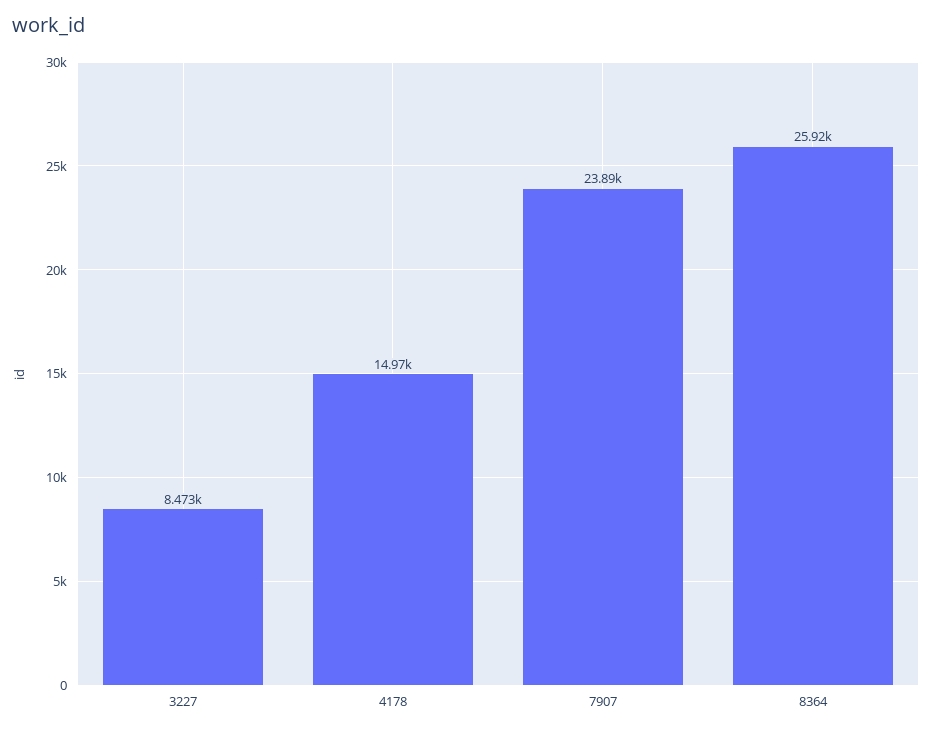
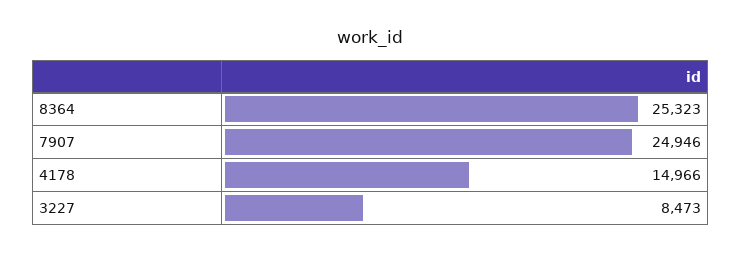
7907: 23890 -> 24946
8364: 25920 -> 25323

